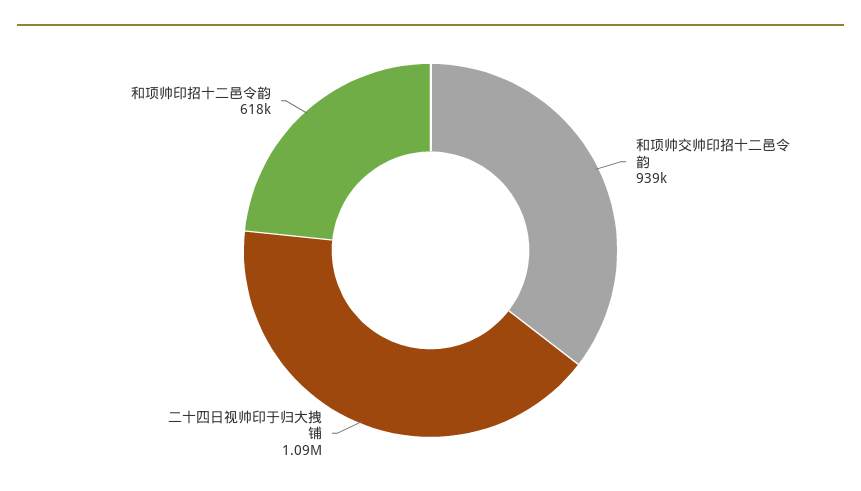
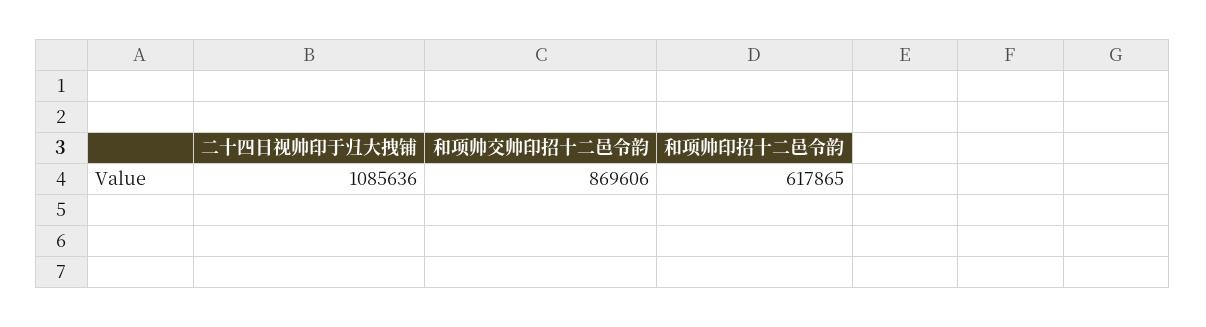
和项帅交帅印招十二邑令韵: 939000 -> 869606

